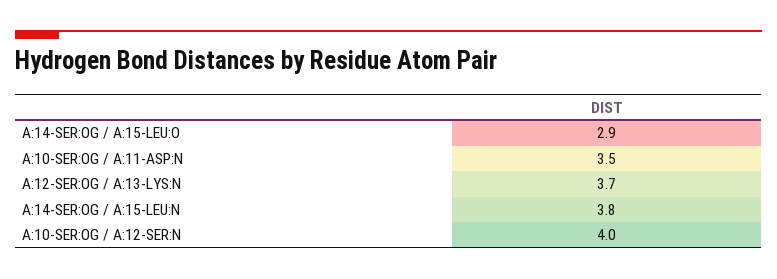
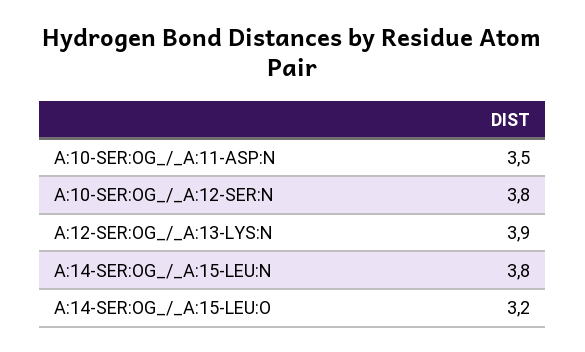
A:14-SER:OG / A:15-LEU:O: 2.9 -> 3.2
A:12-SER:OG / A:13-LYS:N: 3.7 -> 3.9
A:10-SER:OG / A:12-SER:N: 4 -> 3.8

